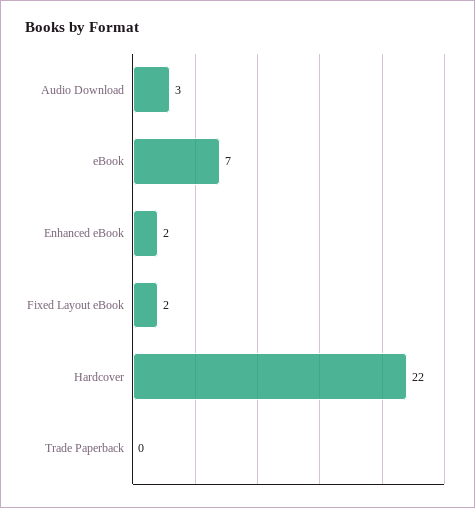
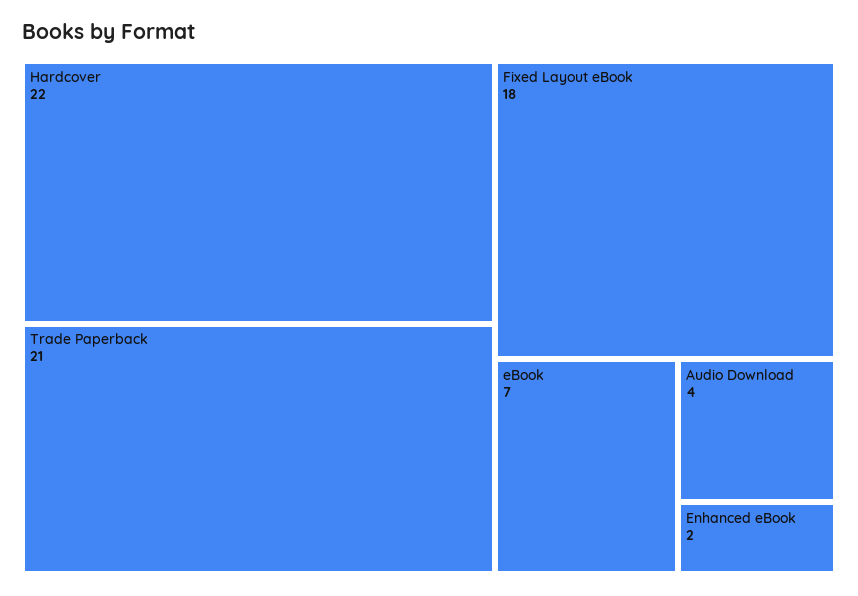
Audio Download: 3 -> 4
Fixed Layout eBook: 2 -> 18
Trade Paperback: 0 -> 21

